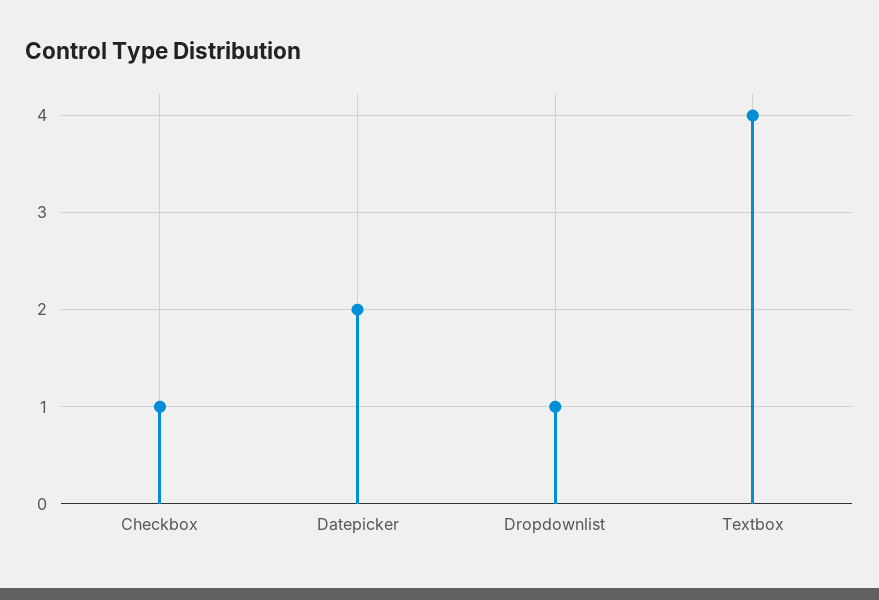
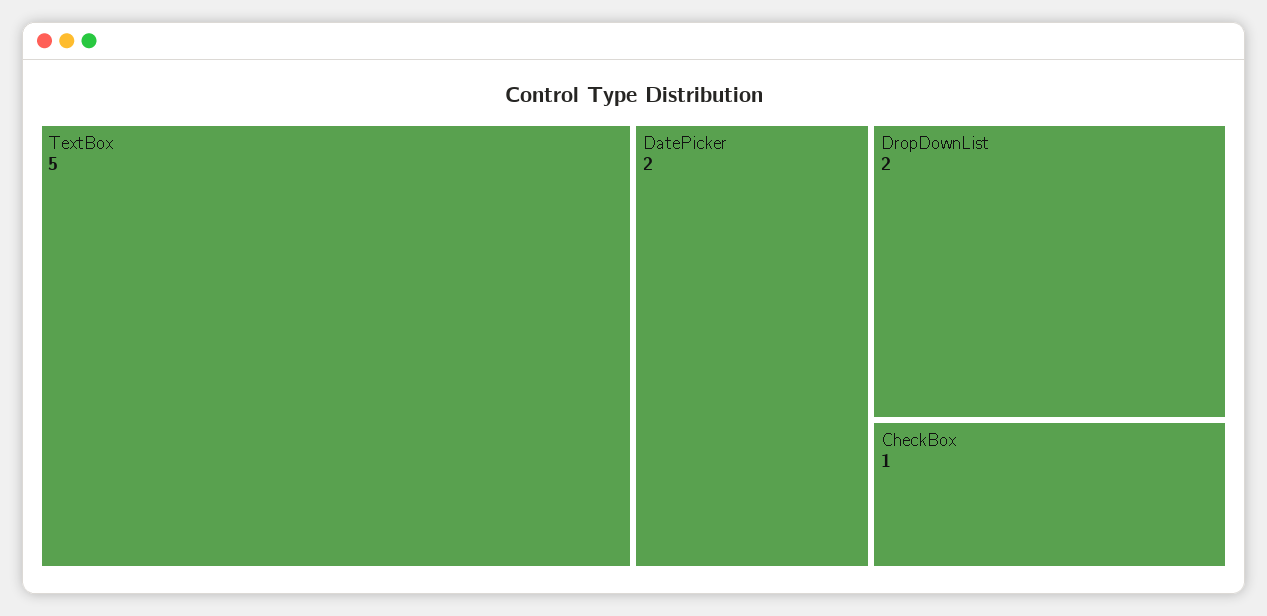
Dropdownlist: 1 -> 2
Textbox: 4 -> 5

